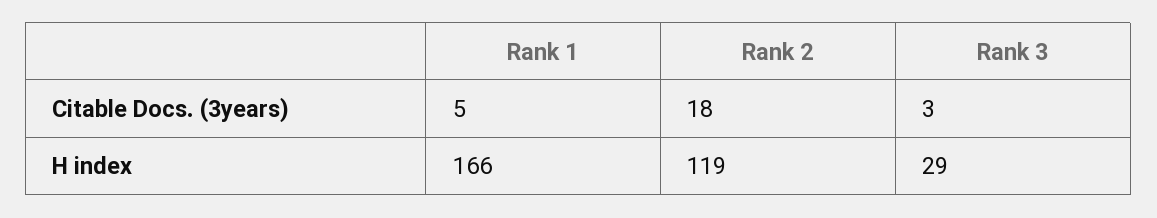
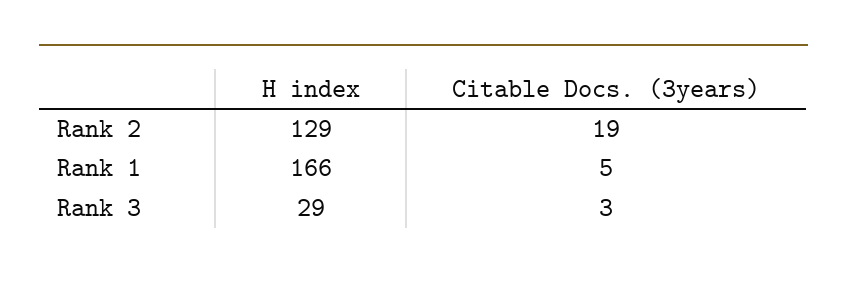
Rank 2, Citable Docs. (3years): 18 -> 19
Rank 2, H index: 119 -> 129

